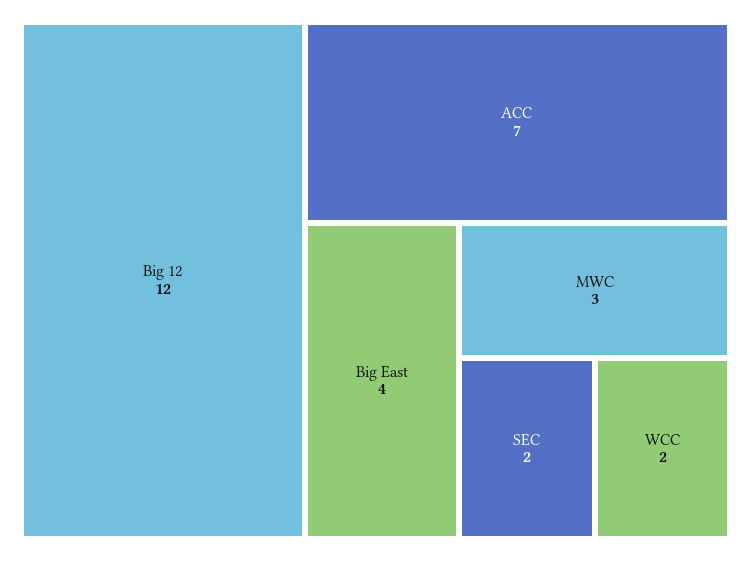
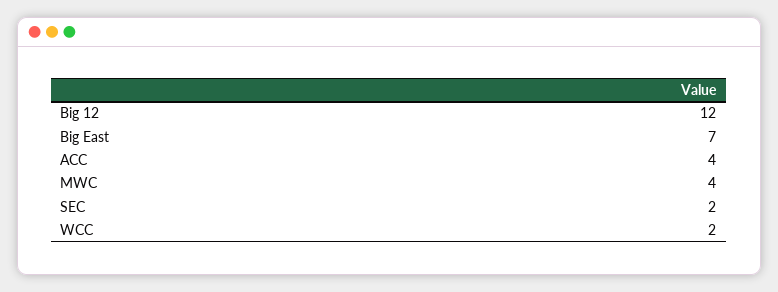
ACC: 7 -> 4
Big East: 4 -> 7
MWC: 3 -> 4

